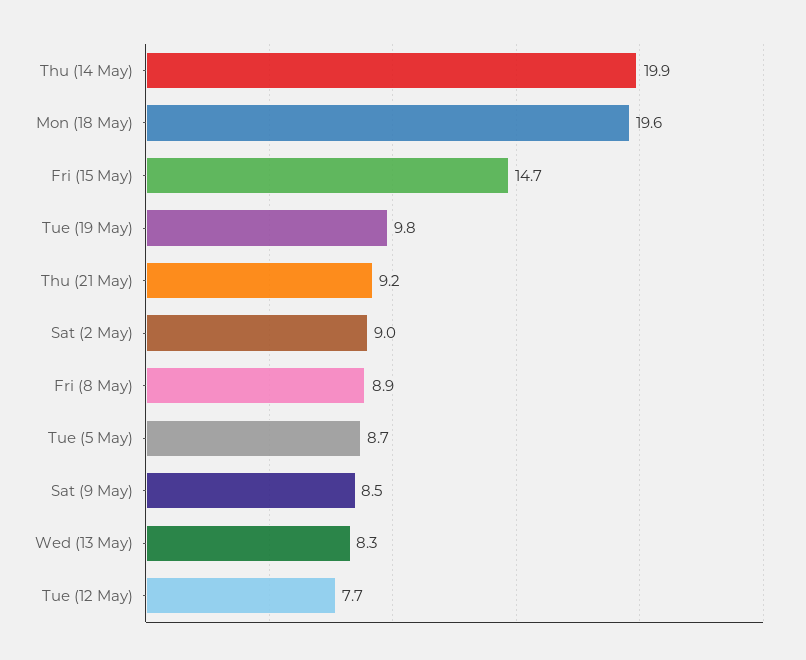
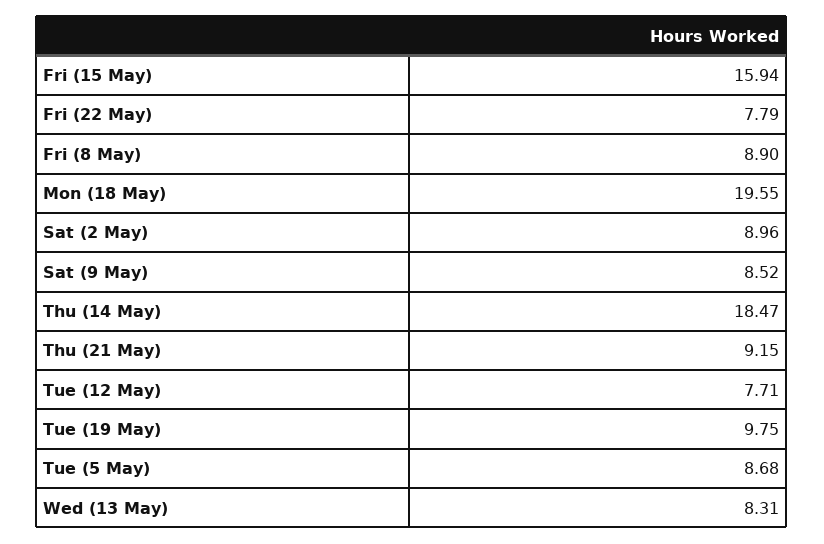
Thu (14 May): 19.9 -> 18.47
Fri (15 May): 14.7 -> 15.94
Fri (22 May): none -> 7.79

